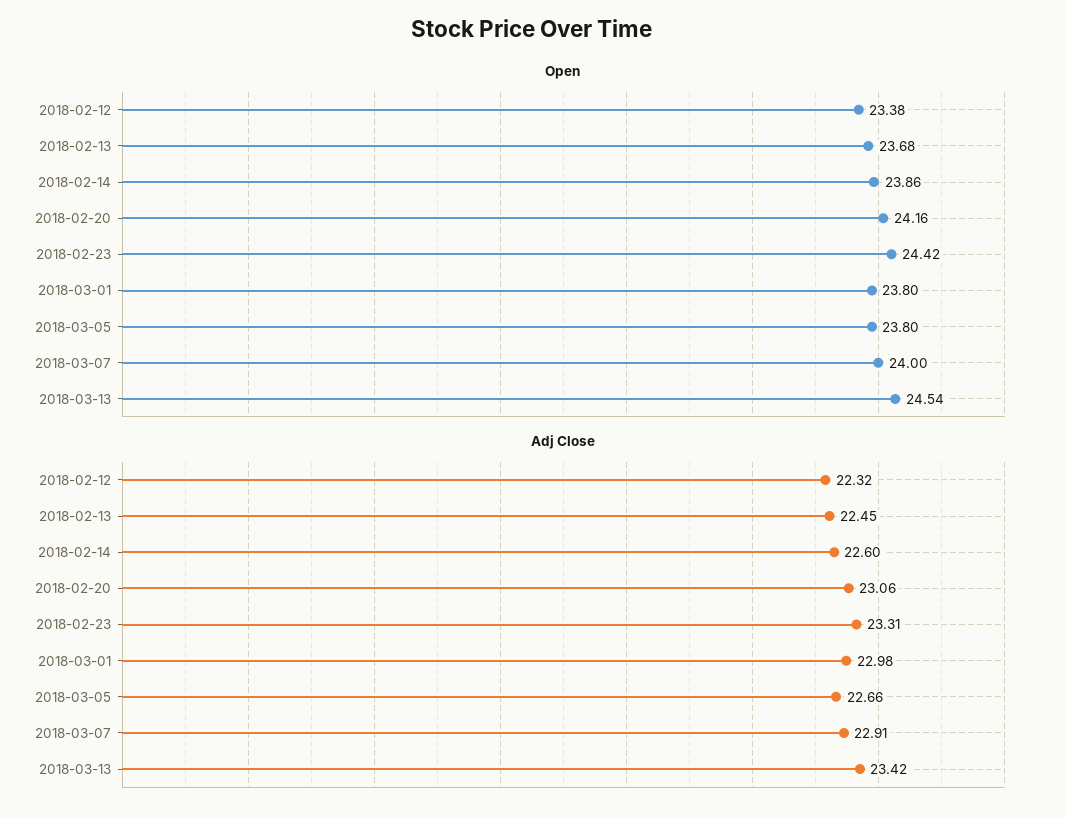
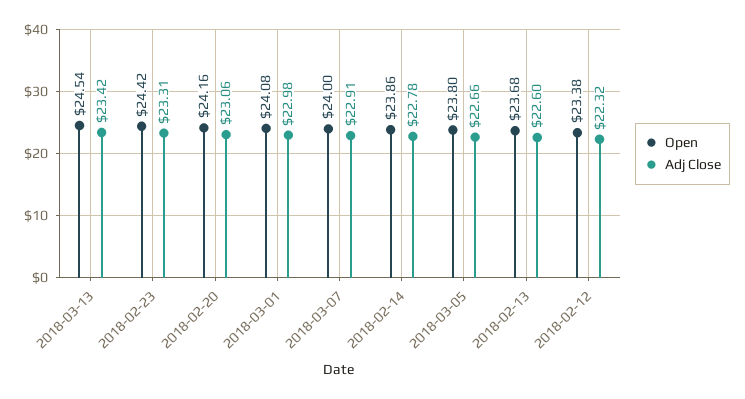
Open, 2018-03-01: 23.8 -> 24.08
Adj Close, 2018-02-13: 22.45 -> 22.6
Adj Close, 2018-02-14: 22.6 -> 22.78

